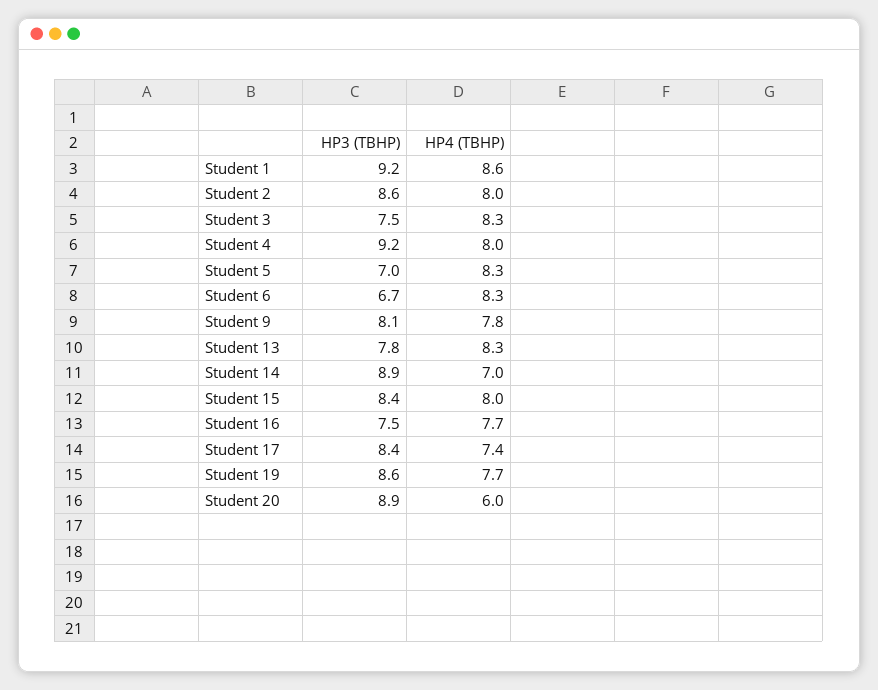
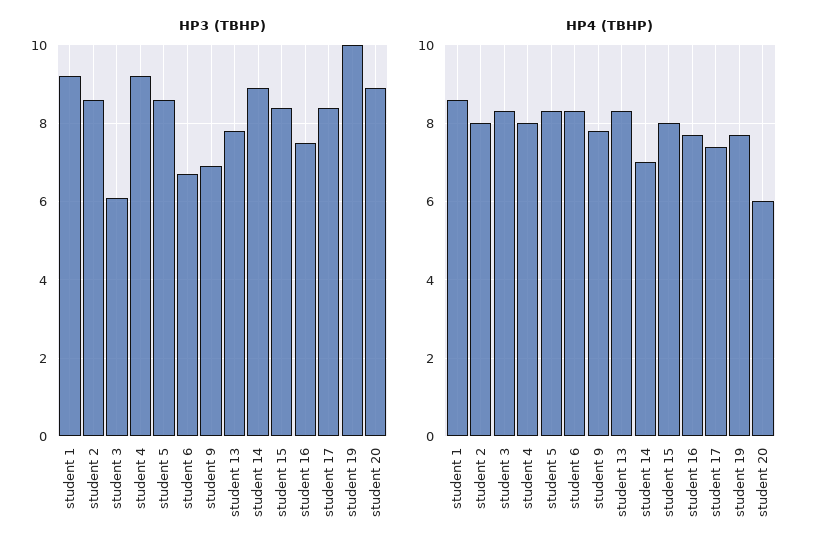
HP3 (TBHP), Student 3: 7.5 -> 6
HP3 (TBHP), Student 5: 7 -> 8.5
HP3 (TBHP), Student 9: 8.1 -> 7
HP3 (TBHP), Student 19: 8.6 -> 10

